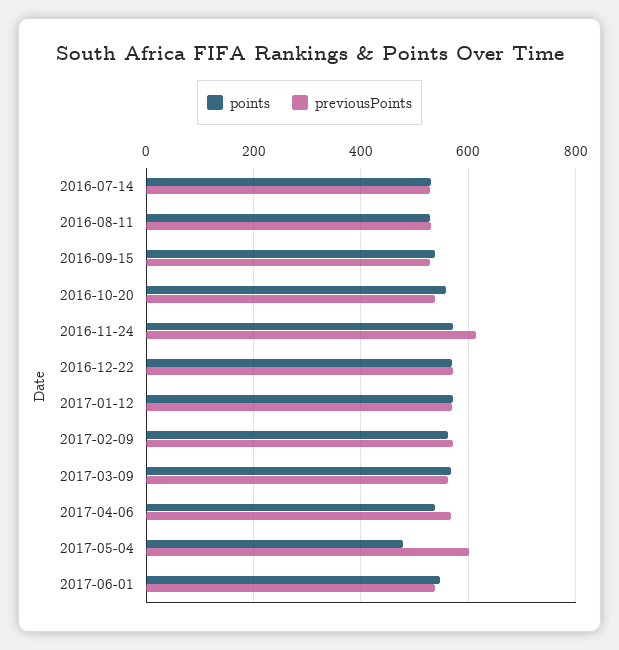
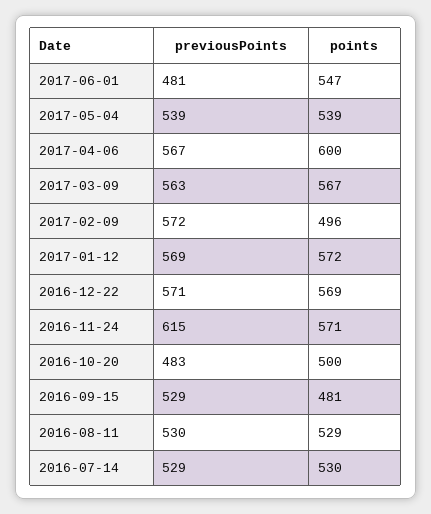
points, 2016-09-15: 540 -> 481
points, 2016-10-20: 560 -> 500
previousPoints, 2016-10-20: 540 -> 483
points, 2017-02-09: 560 -> 496
points, 2017-04-06: 540 -> 600
points, 2017-05-04: 480 -> 539
previousPoints, 2017-05-04: 600 -> 539
previousPoints, 2017-06-01: 540 -> 481

